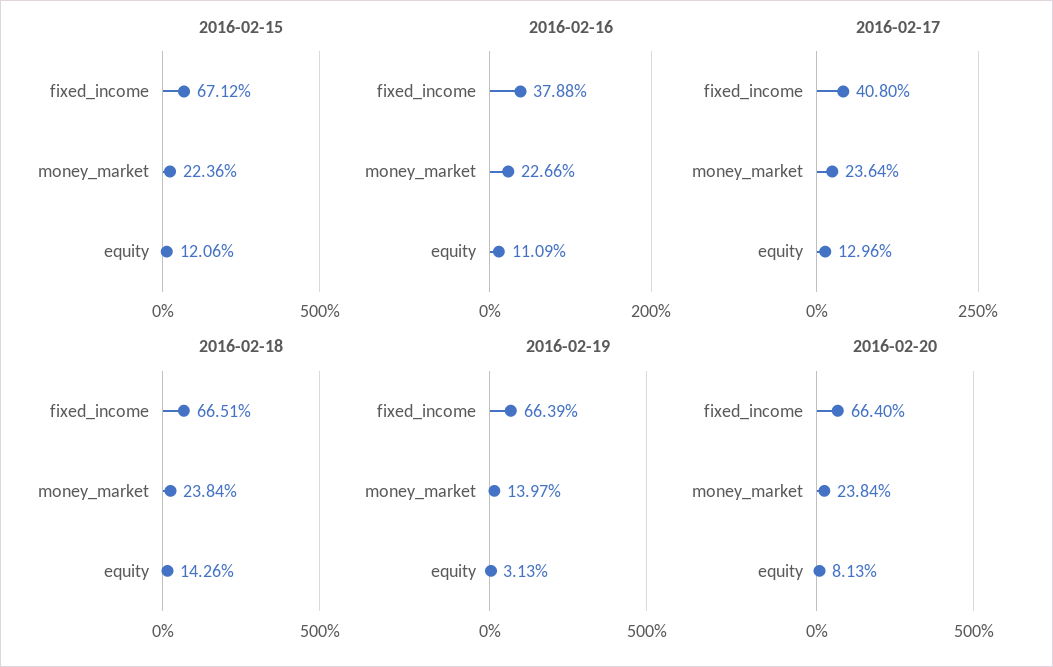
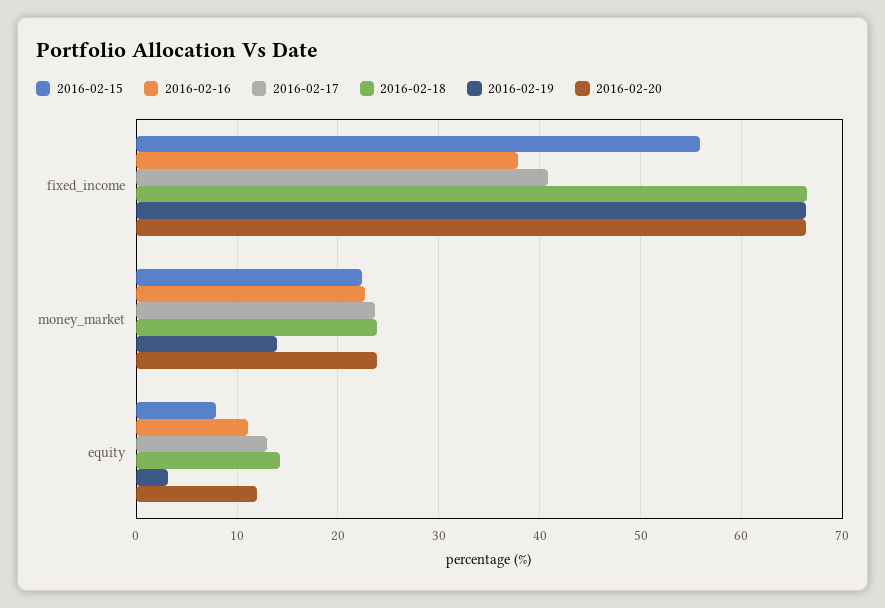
2016-02-15, fixed_income: 67.12 -> 56
2016-02-15, equity: 12.06 -> 8
2016-02-20, equity: 8.13 -> 12

